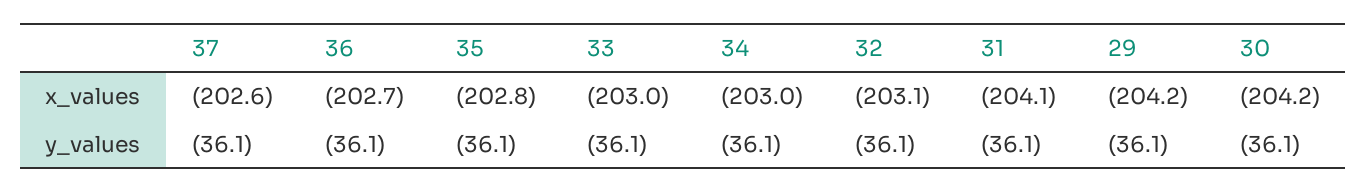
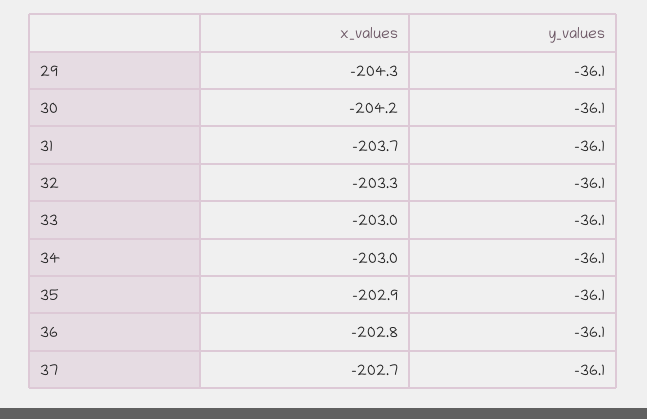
37, x_values: -202.6 -> -202.7
36, x_values: -202.7 -> -202.8
35, x_values: -202.8 -> -202.9
32, x_values: -203.1 -> -203.3
31, x_values: -204.1 -> -203.7
29, x_values: -204.2 -> -204.3

